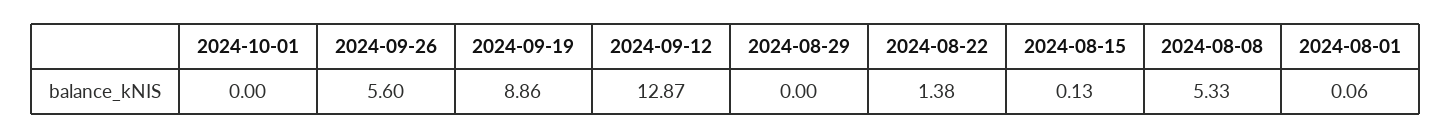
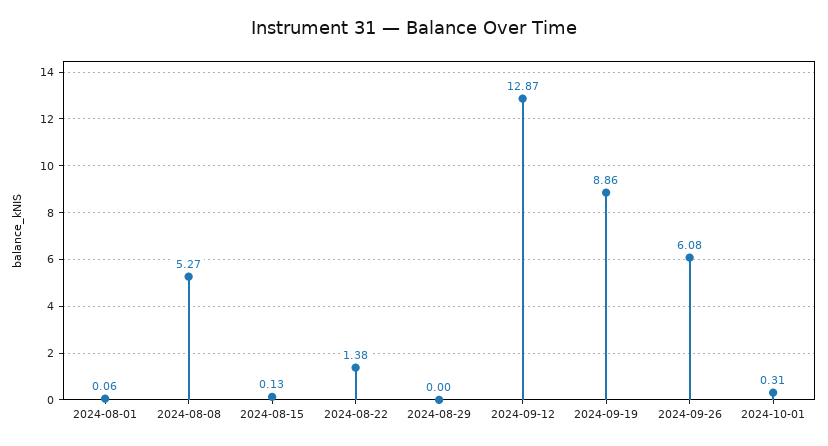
2024-10-01: 0 -> 0.31
2024-09-26: 5.6 -> 6.08
2024-08-08: 5.33 -> 5.27

